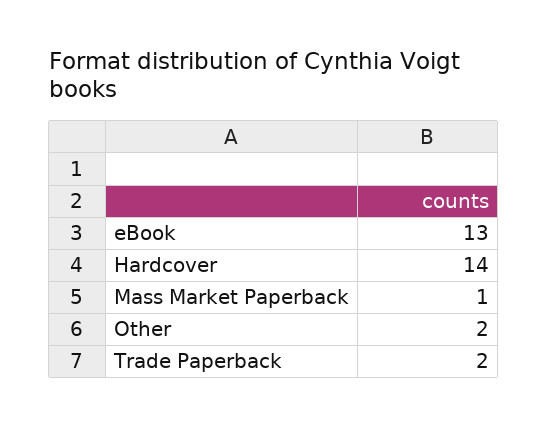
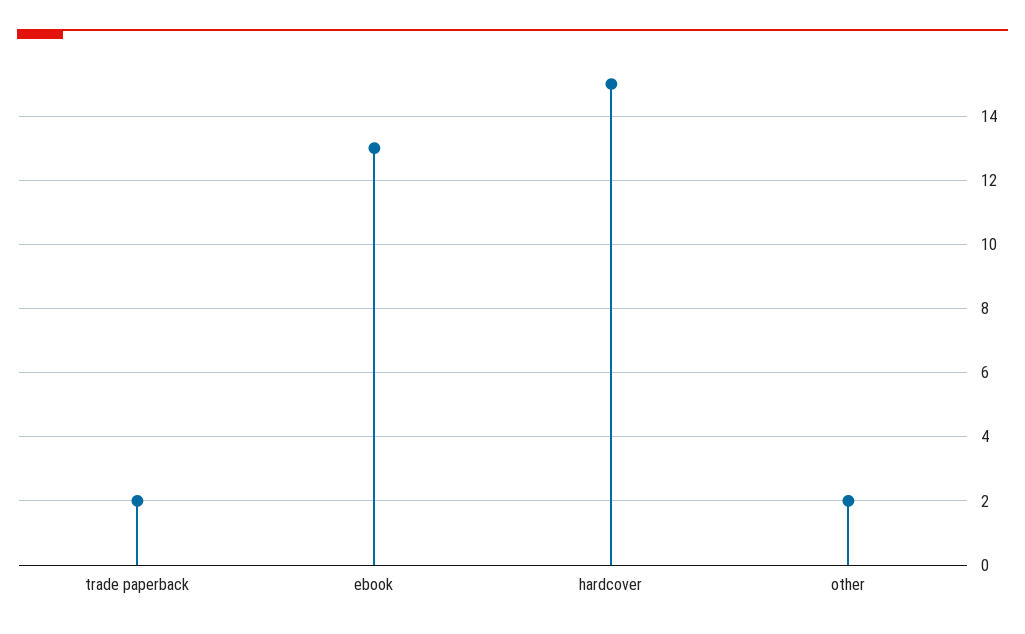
Hardcover: 14 -> 15
Mass Market Paperback: 1 -> none

